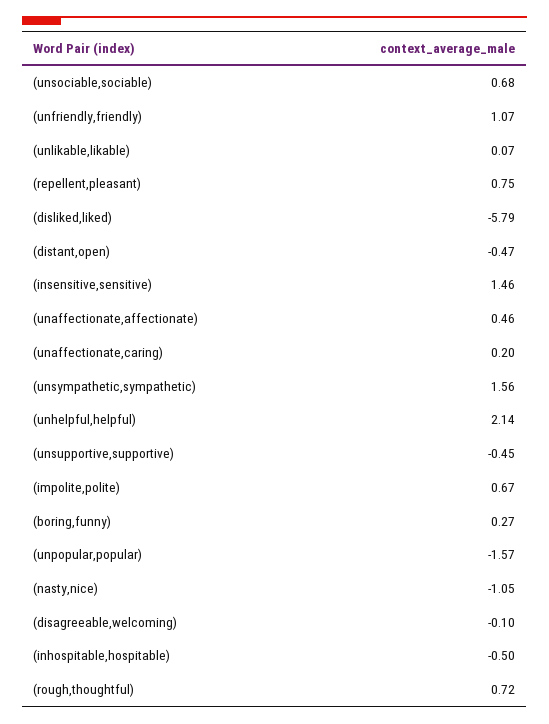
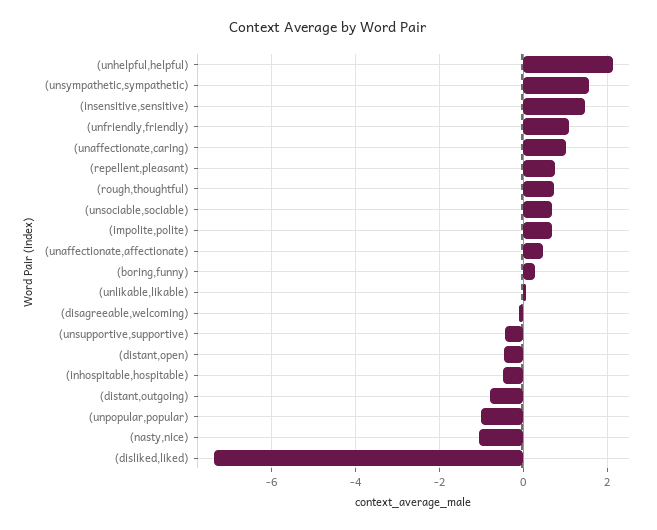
(disliked,liked): -5.79 -> -7.4
(unaffectionate,caring): 0.2 -> 1
(unpopular,popular): -1.57 -> -1
(distant,outgoing): none -> -0.8

